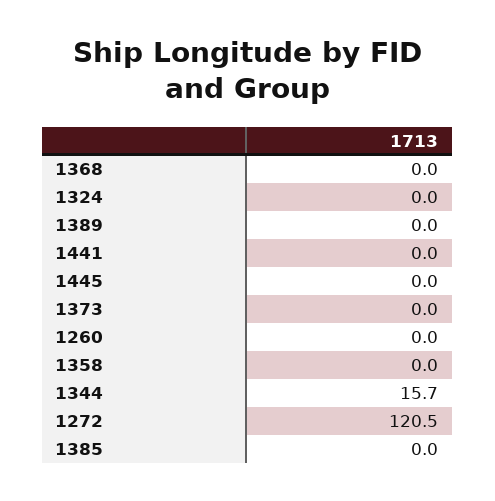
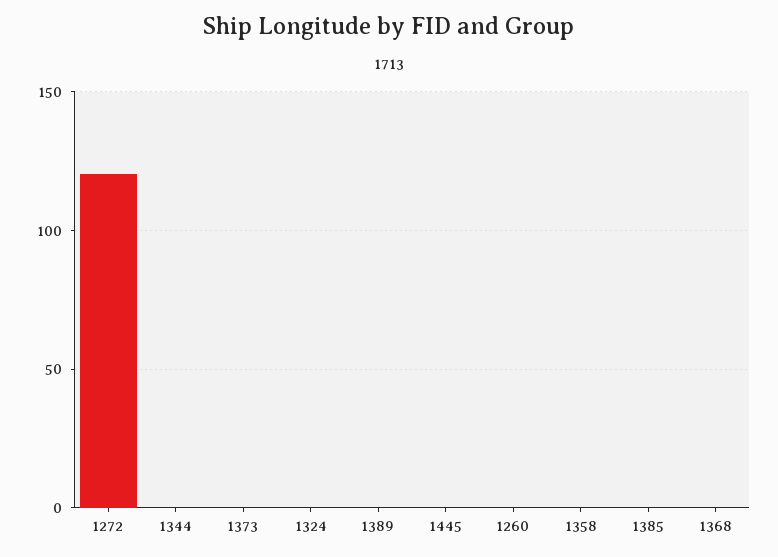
1441: 0 -> none
1344: 15.7 -> 0

